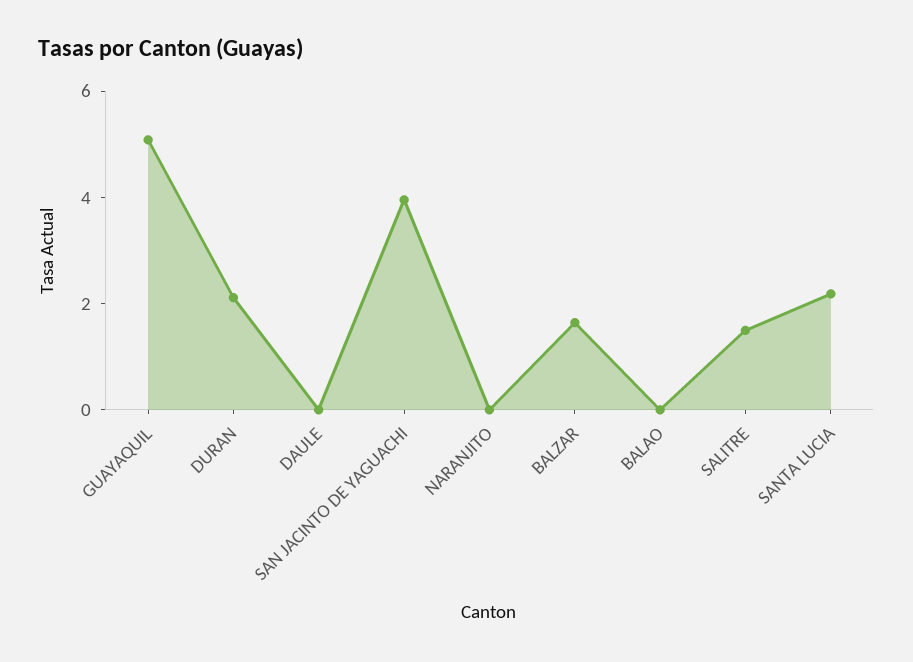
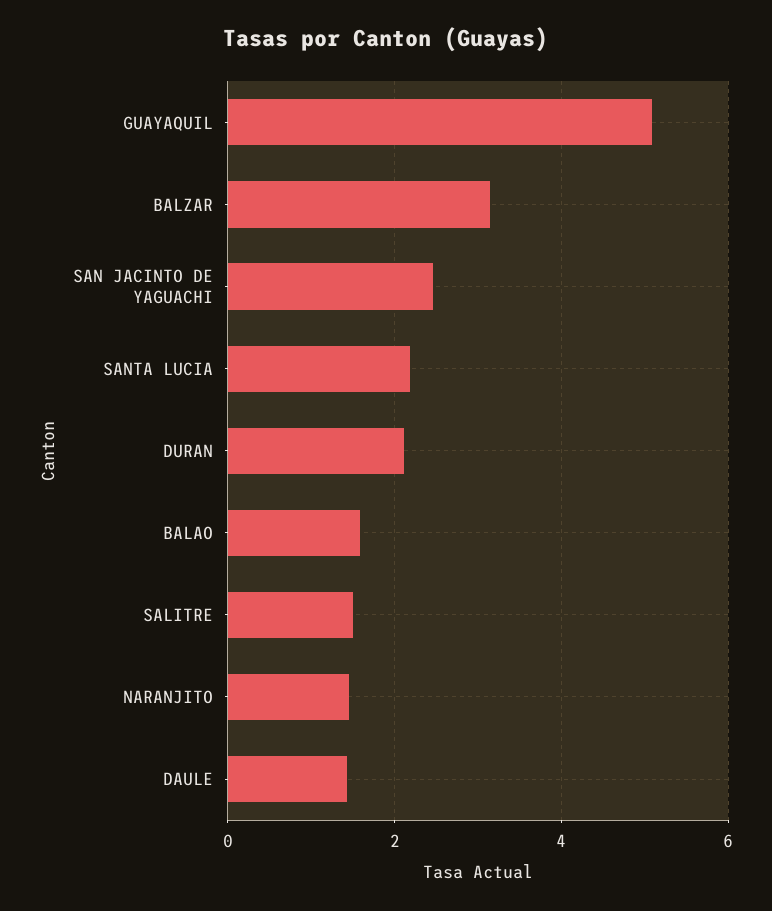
DAULE: 0 -> 1.4
SAN JACINTO DE YAGUACHI: 4 -> 2.4
NARANJITO: 0 -> 1.4
BALZAR: 1.5 -> 3.2
BALAO: 0 -> 1.6

